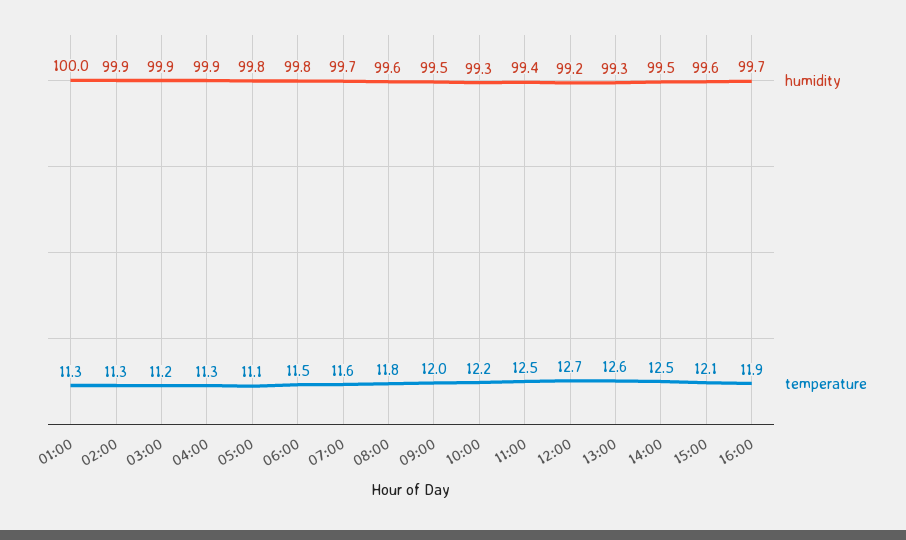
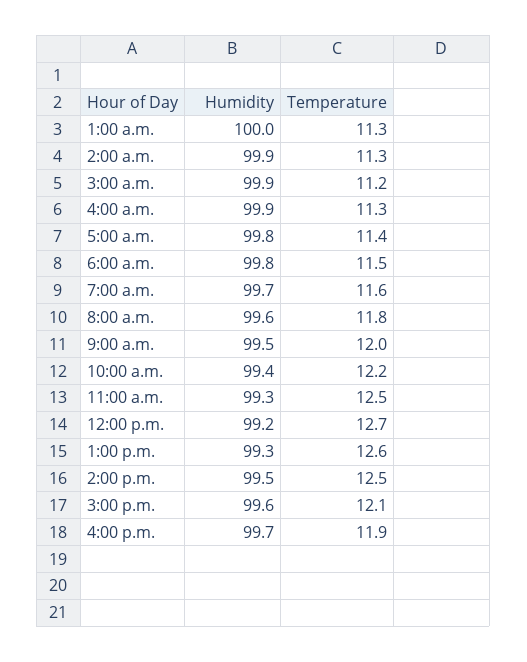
temperature, 05:00: 11.1 -> 11.4
humidity, 10:00: 99.3 -> 99.4
humidity, 11:00: 99.4 -> 99.3

